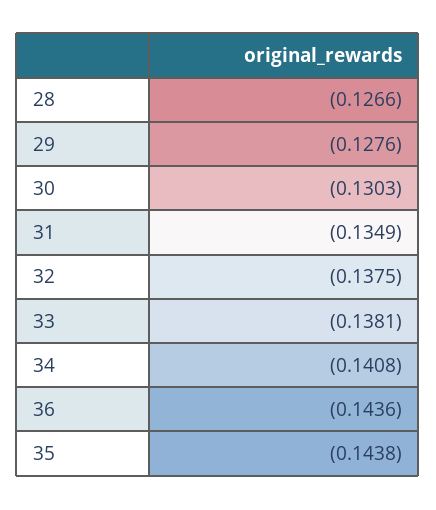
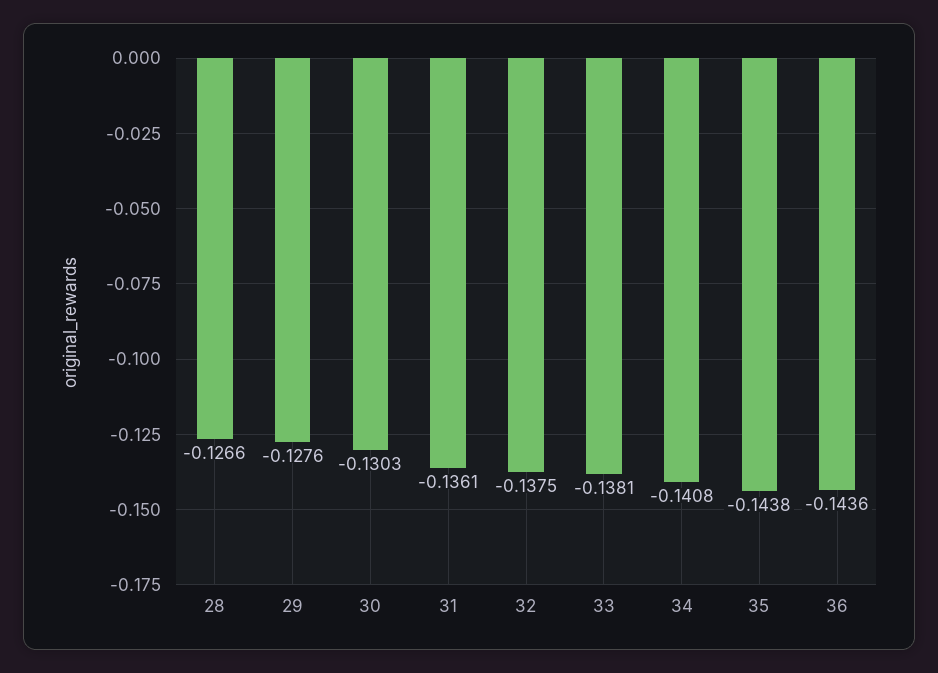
31: -0.1349 -> -0.1361

